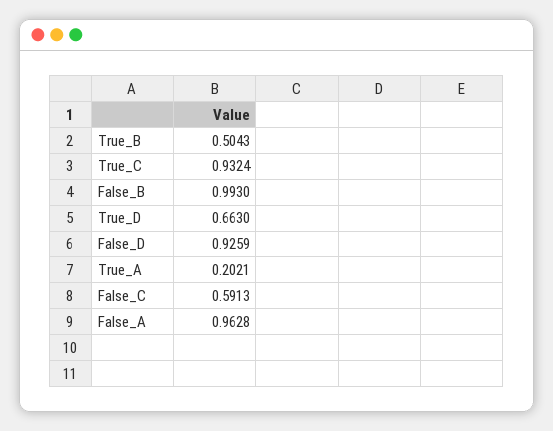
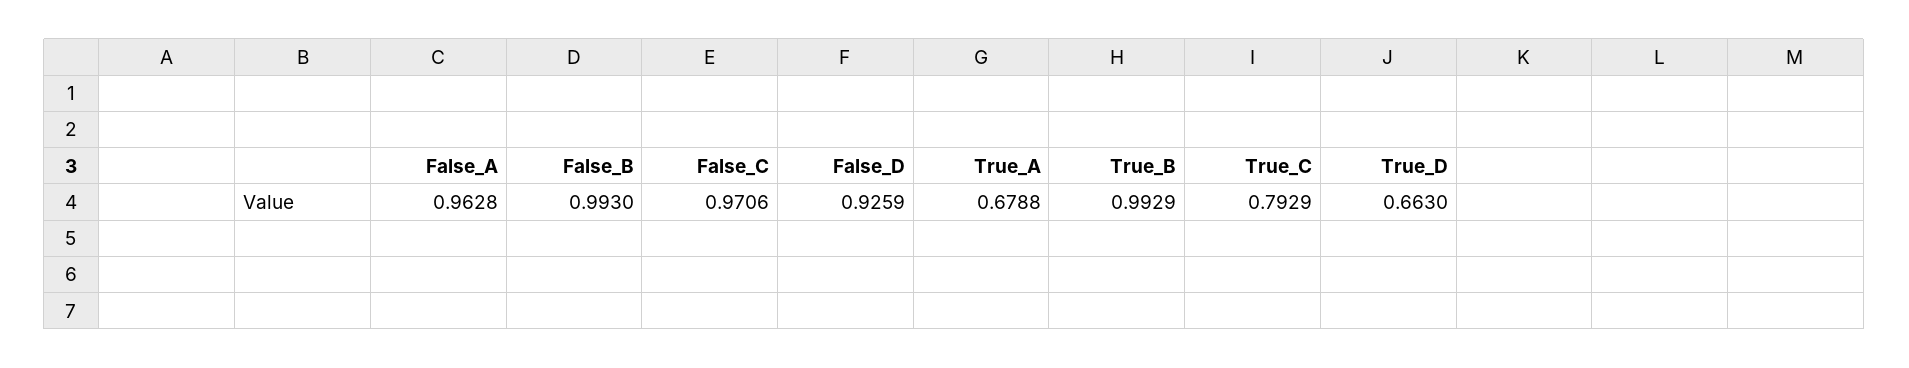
True_B: 0.5043 -> 0.9929
True_C: 0.9324 -> 0.7929
True_A: 0.2021 -> 0.6788
False_C: 0.5913 -> 0.9706

